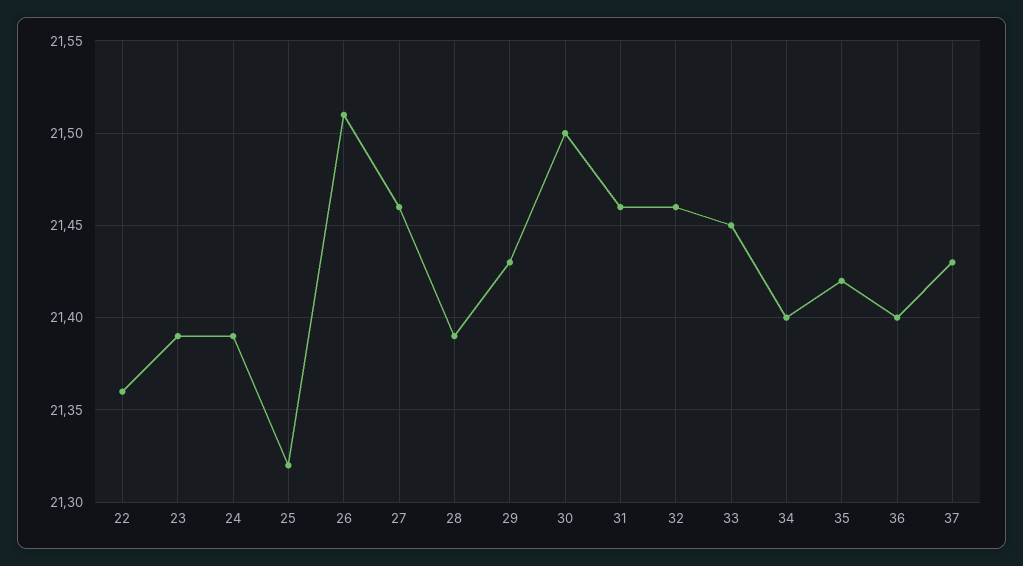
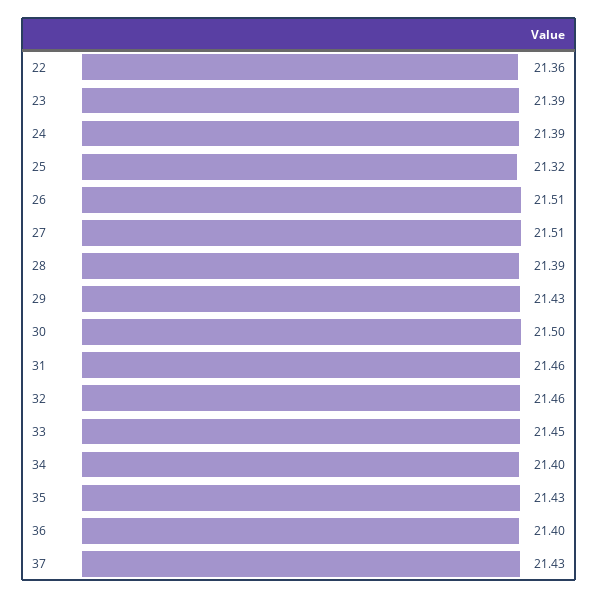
27: 21.46 -> 21.51
35: 21.42 -> 21.43

